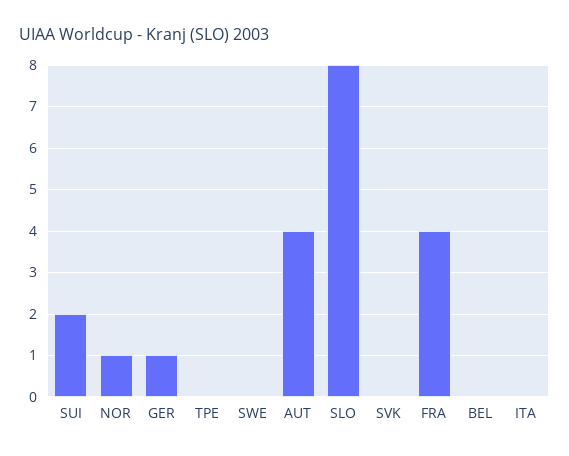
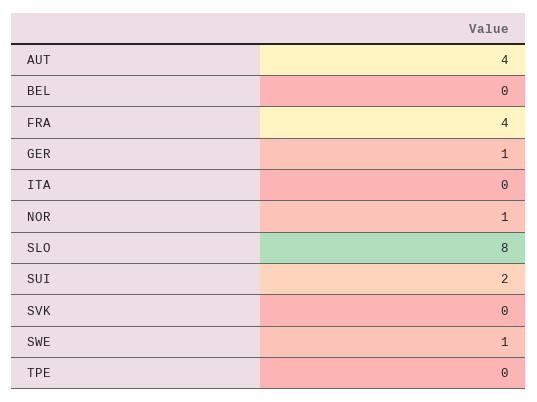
SWE: 0 -> 1

